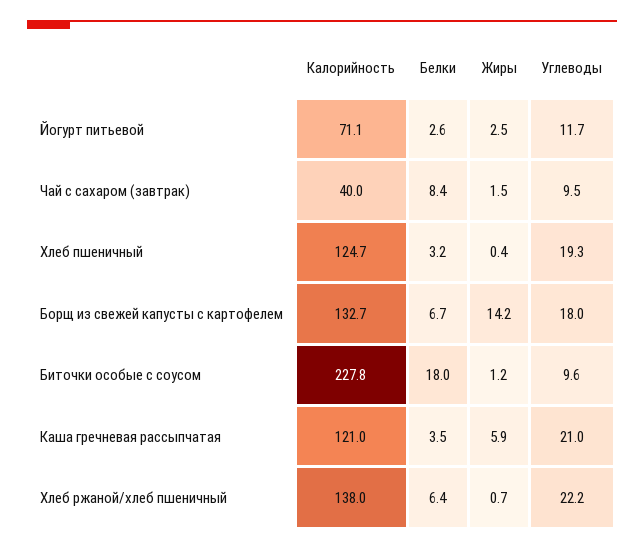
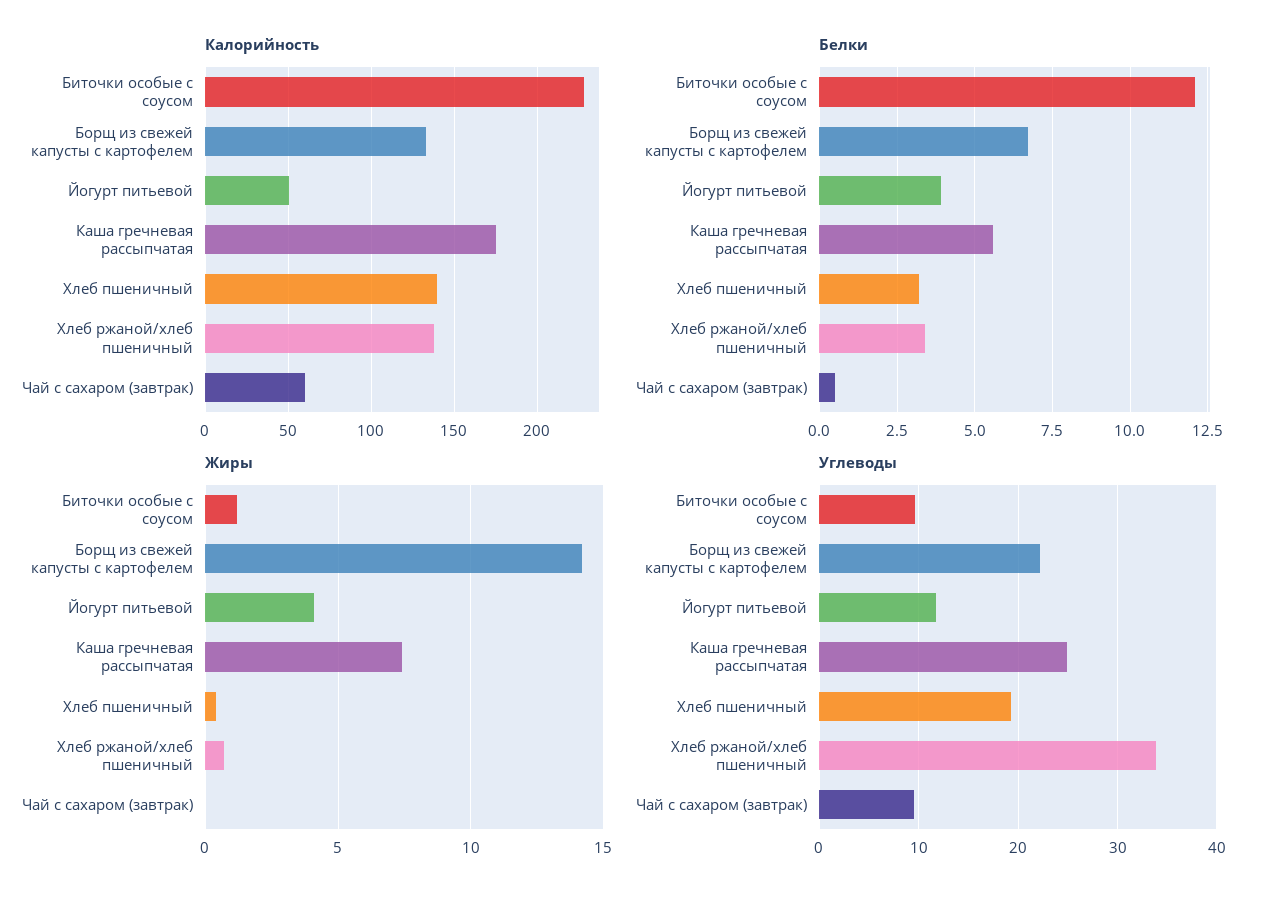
Калорийность, Йогурт питьевой: 71.1 -> 50
Белки, Йогурт питьевой: 2.6 -> 4
Жиры, Йогурт питьевой: 2.5 -> 4
Калорийность, Чай с сахаром (завтрак): 40 -> 60
Белки, Чай с сахаром (завтрак): 8.4 -> 0.5
Жиры, Чай с сахаром (завтрак): 1.5 -> 0
Калорийность, Хлеб пшеничный: 124.7 -> 140
Углеводы, Борщ из свежей капусты с картофелем: 18 -> 22
Белки, Биточки особые с соусом: 18 -> 12
Калорийность, Каша гречневая рассыпчатая: 121 -> 175
Белки, Каша гречневая рассыпчатая: 3.5 -> 5.5
Жиры, Каша гречневая рассыпчатая: 5.9 -> 7.5
Углеводы, Каша гречневая рассыпчатая: 21 -> 25
Белки, Хлеб ржаной/хлеб пшеничный: 6.4 -> 3.5
Углеводы, Хлеб ржаной/хлеб пшеничный: 22.2 -> 34

